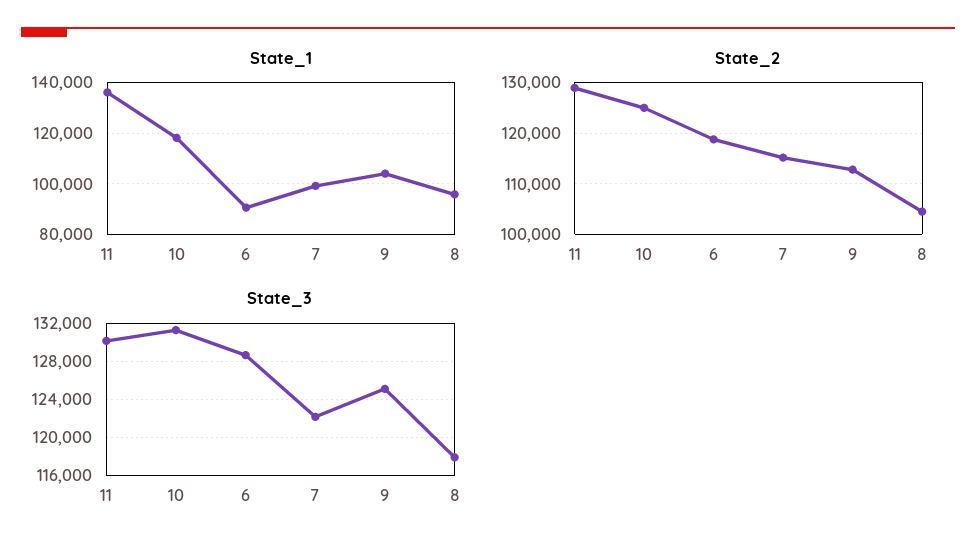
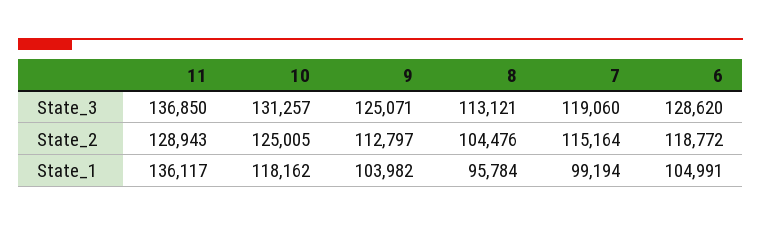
State_1, 6: 90000 -> 104991
State_3, 11: 130000 -> 136850
State_3, 7: 122000 -> 119060
State_3, 8: 118000 -> 113121

